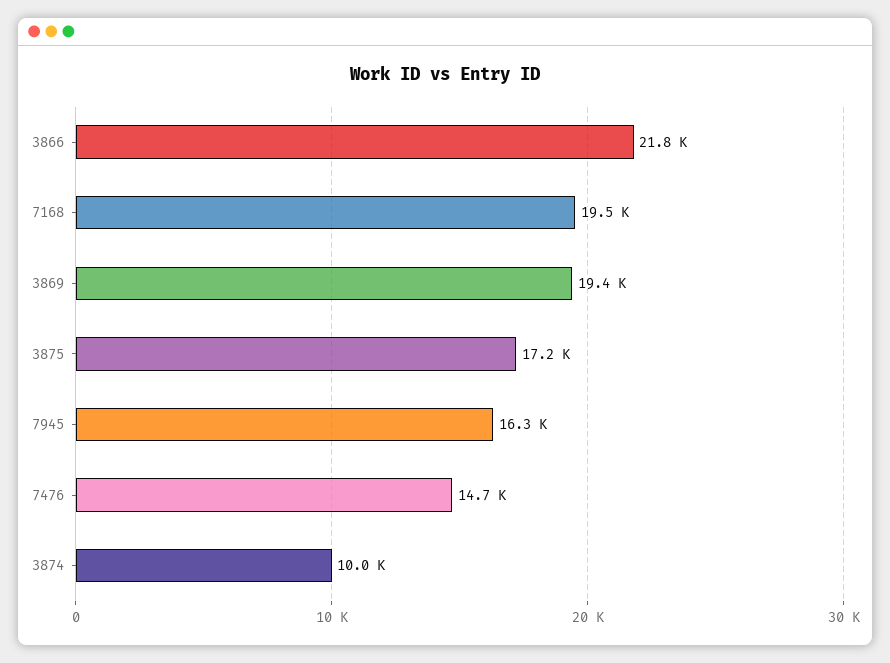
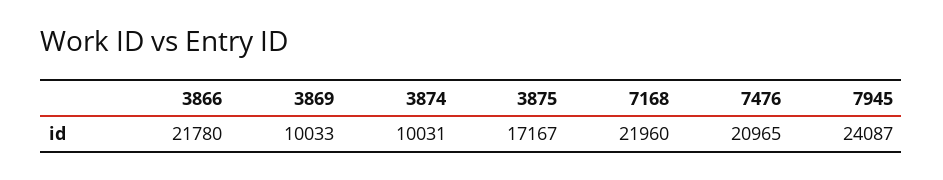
7168: 19500 -> 21960
3869: 19400 -> 10033
7945: 16300 -> 24087
7476: 14700 -> 20965

